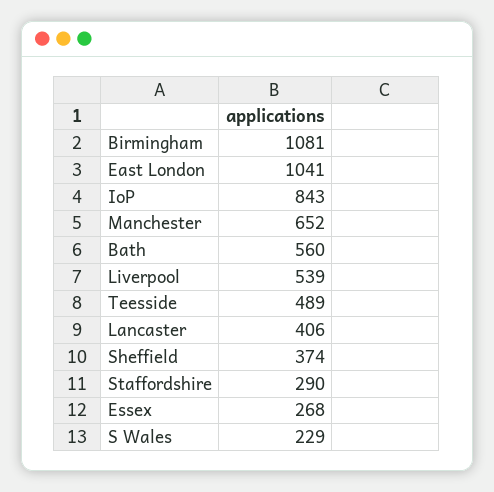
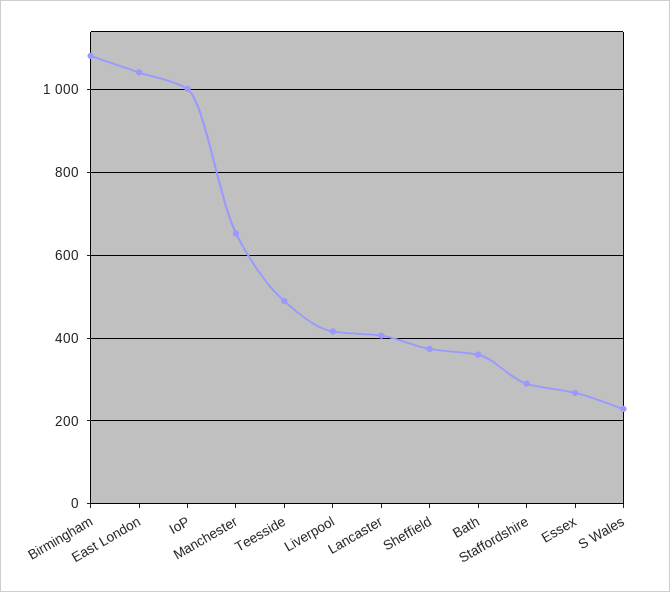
IoP: 843 -> 1000
Bath: 560 -> 360
Liverpool: 539 -> 420

